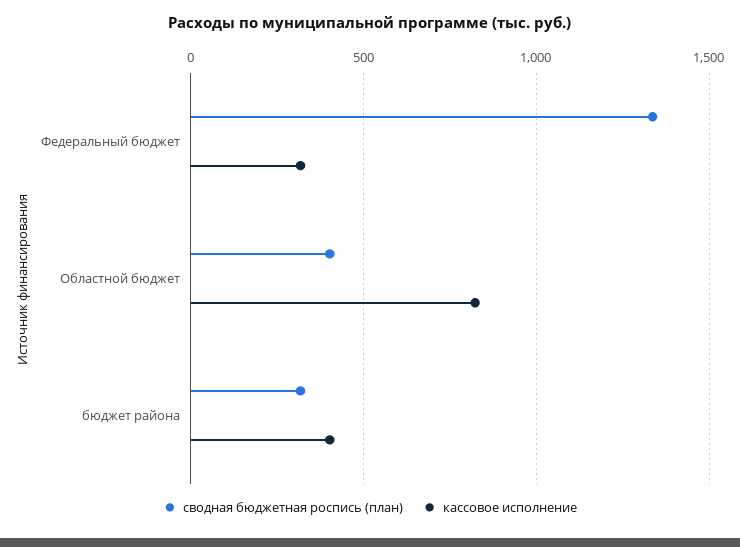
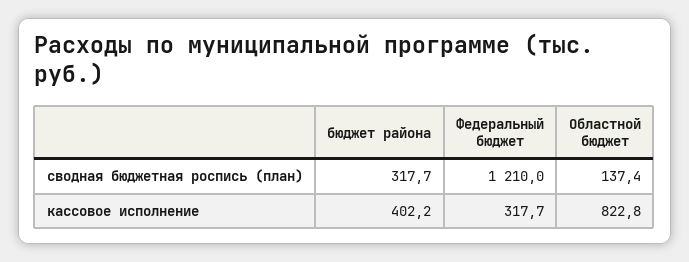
сводная бюджетная роспись (план), Федеральный бюджет: 1350 -> 1210
сводная бюджетная роспись (план), Областной бюджет: 400 -> 137.4

